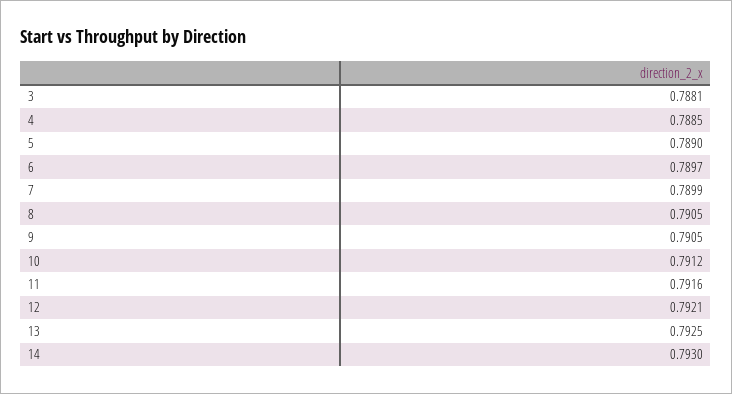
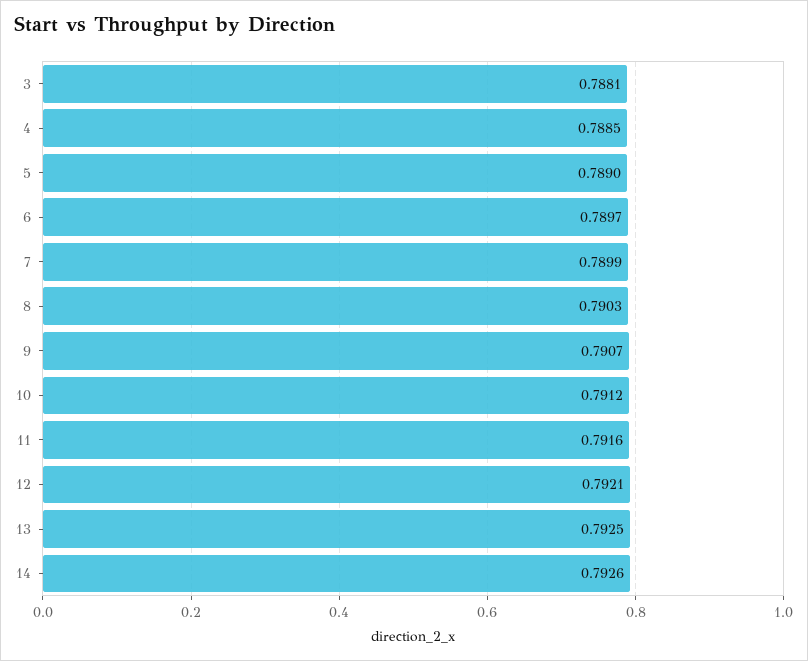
8: 0.7905 -> 0.7903
9: 0.7905 -> 0.7907
14: 0.793 -> 0.7926

